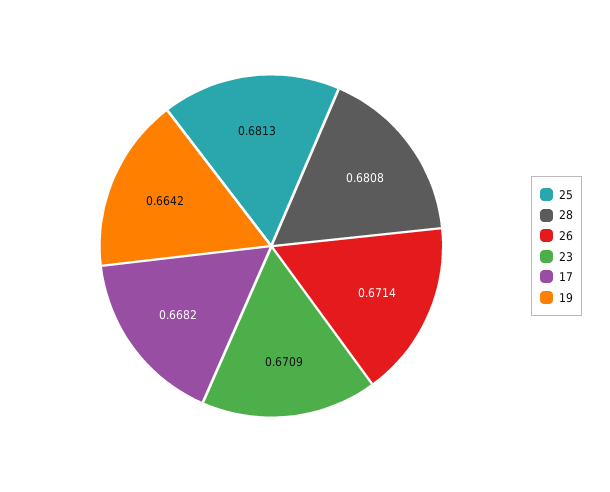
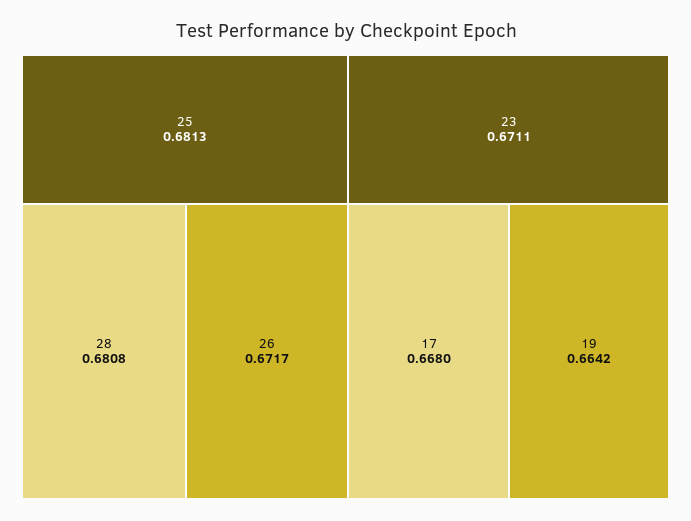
26: 0.6714 -> 0.6717
23: 0.6709 -> 0.6711
17: 0.6682 -> 0.668

